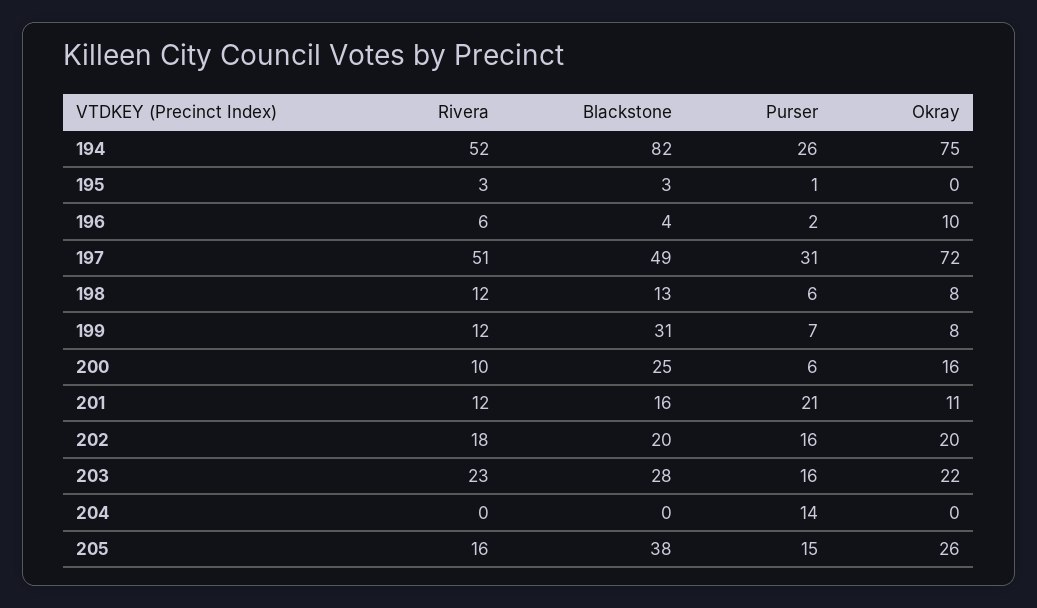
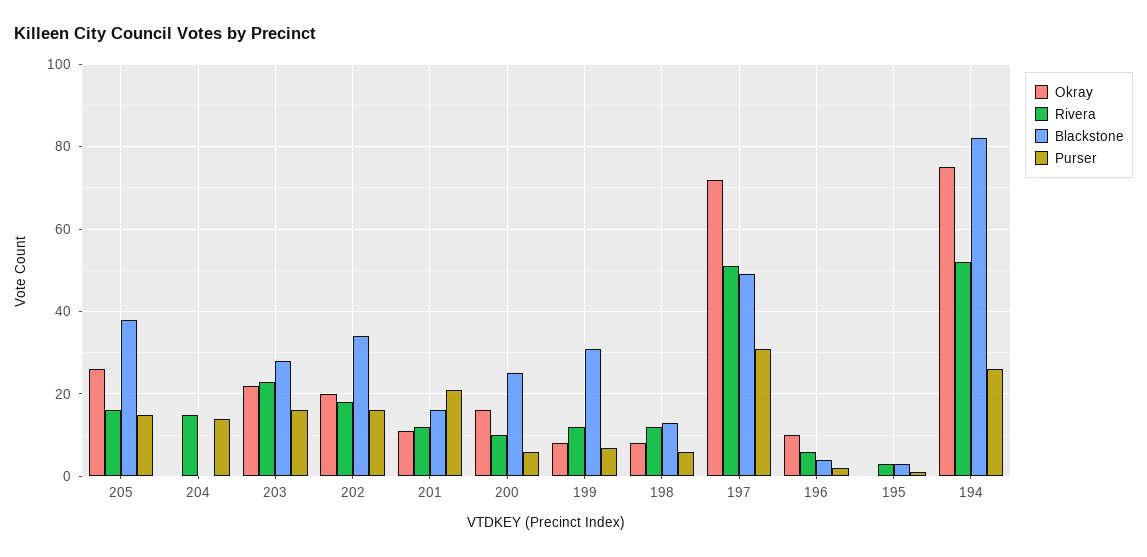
Blackstone, 202: 20 -> 35
Rivera, 204: 0 -> 15

